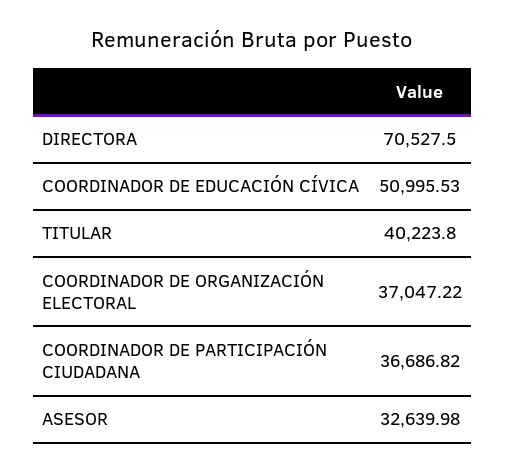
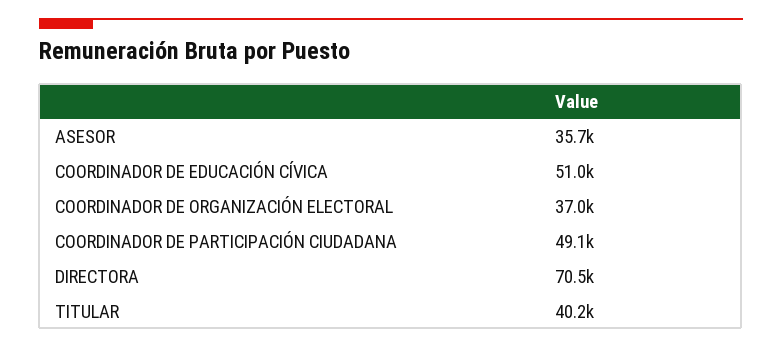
COORDINADOR DE PARTICIPACIÓN CIUDADANA: 36686.82 -> 49100
ASESOR: 32639.98 -> 35700

